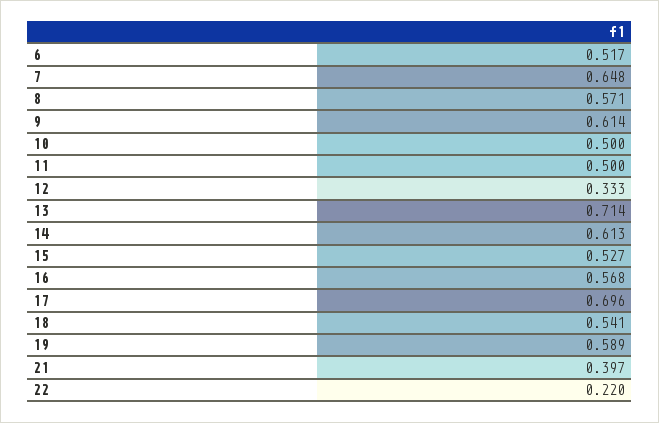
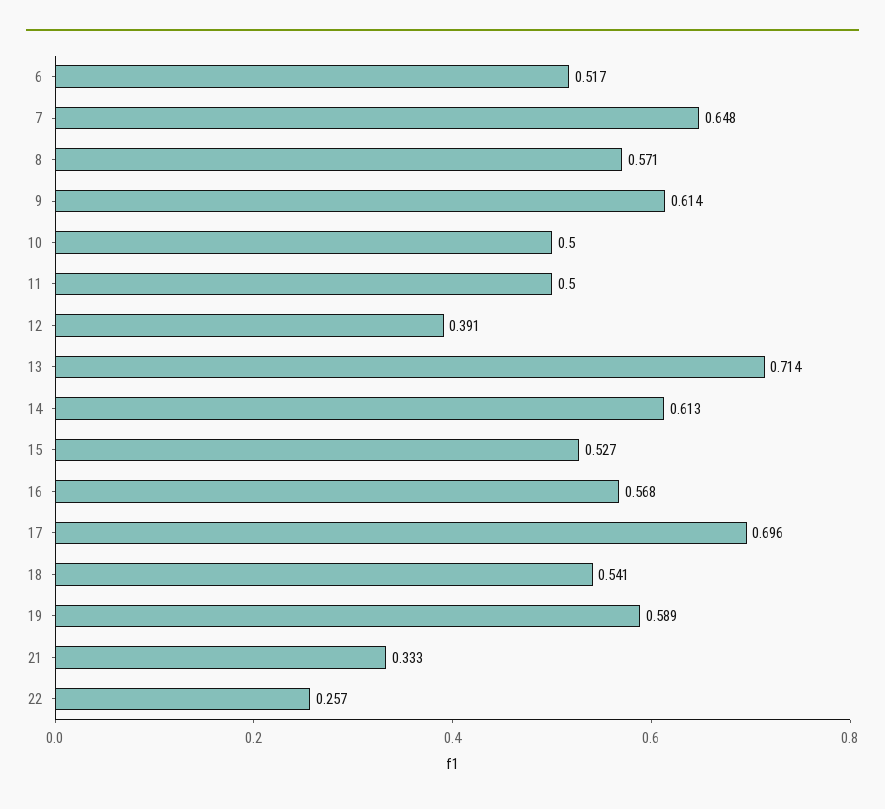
12: 0.333 -> 0.391
21: 0.397 -> 0.333
22: 0.22 -> 0.257

